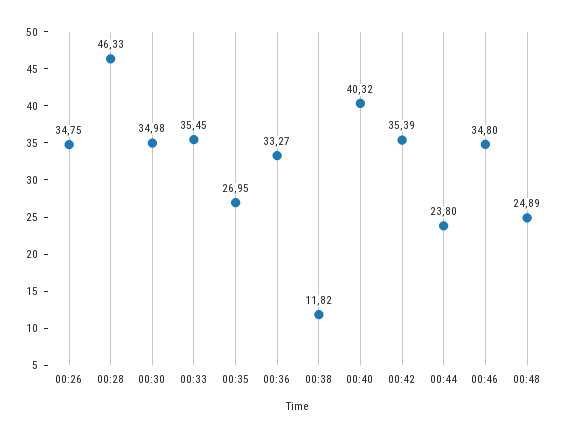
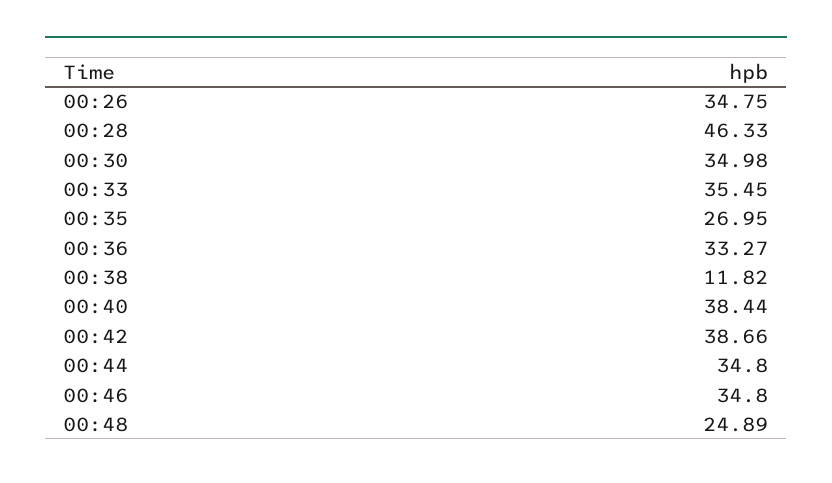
00:40: 40.32 -> 38.44
00:42: 35.39 -> 38.66
00:44: 23.8 -> 34.8

